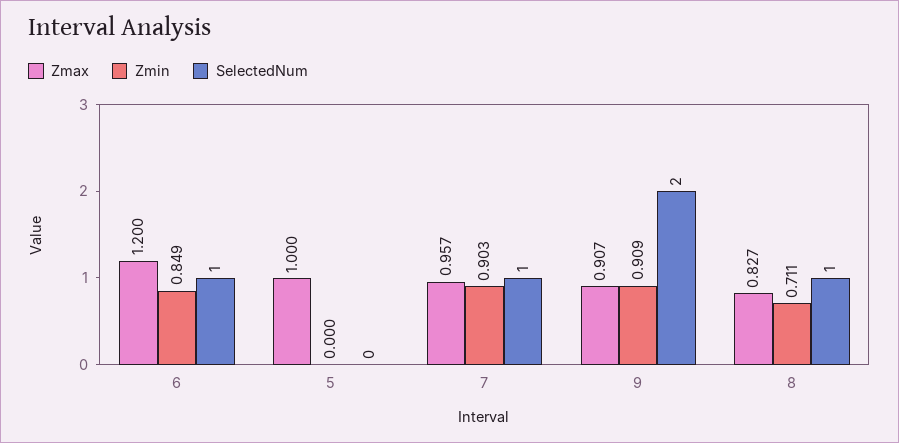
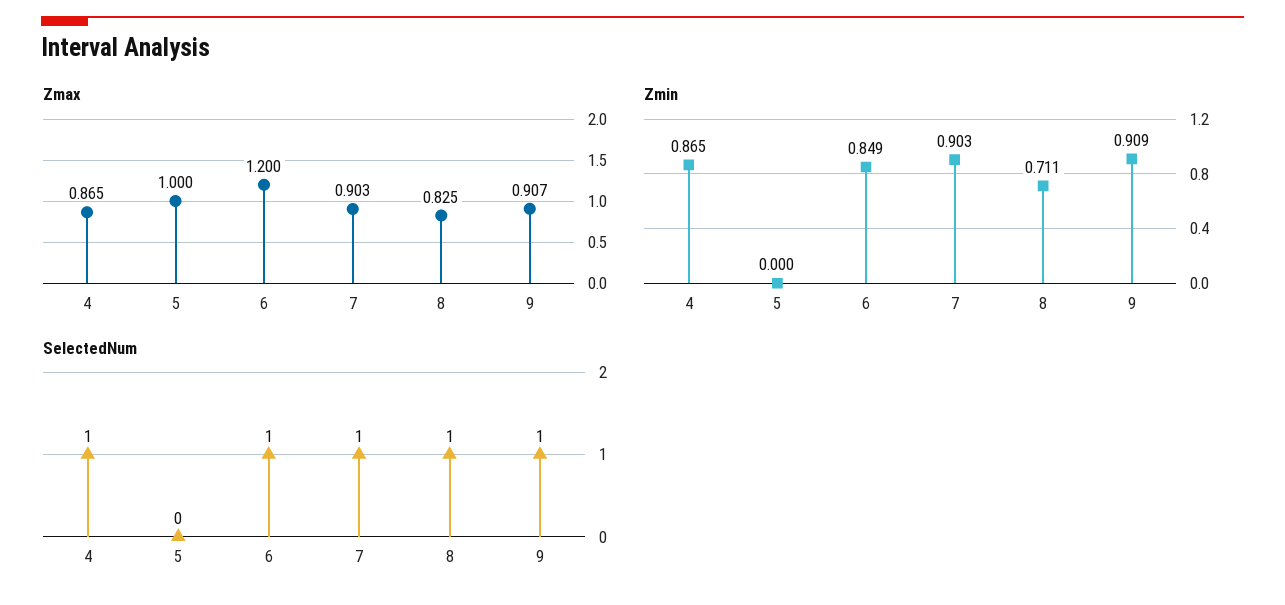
Zmax, 7: 0.957 -> 0.903
SelectedNum, 9: 2 -> 1
Zmax, 8: 0.827 -> 0.825
Zmax, 4: none -> 0.865
Zmin, 4: none -> 0.865
SelectedNum, 4: none -> 1

